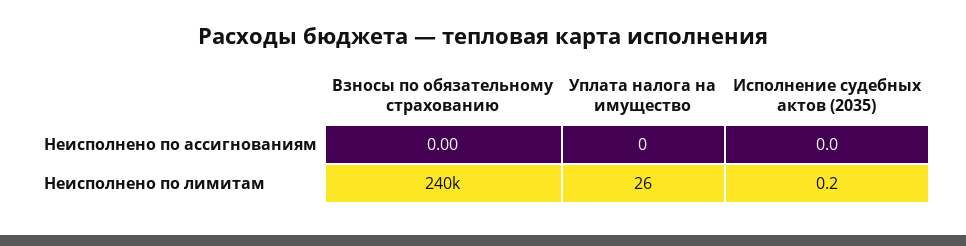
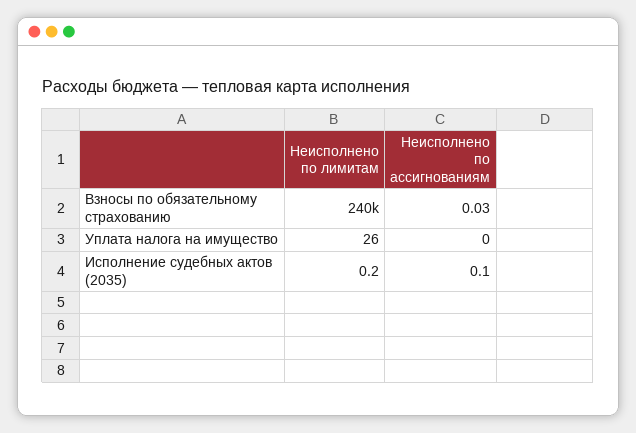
Взносы по обязательному страхованию, Неисполнено по ассигнованиям: 0 -> 0.03
Исполнение судебных актов (2035), Неисполнено по ассигнованиям: 0 -> 0.1

